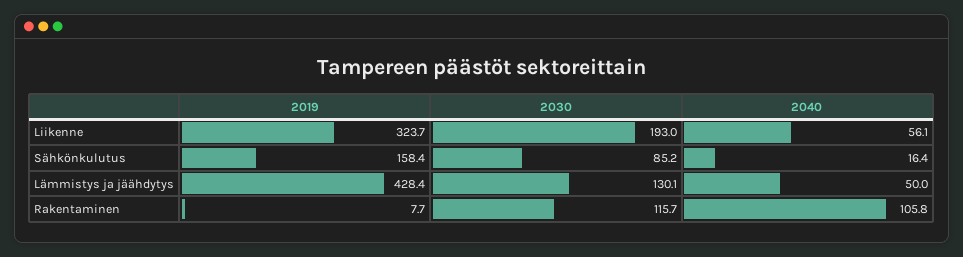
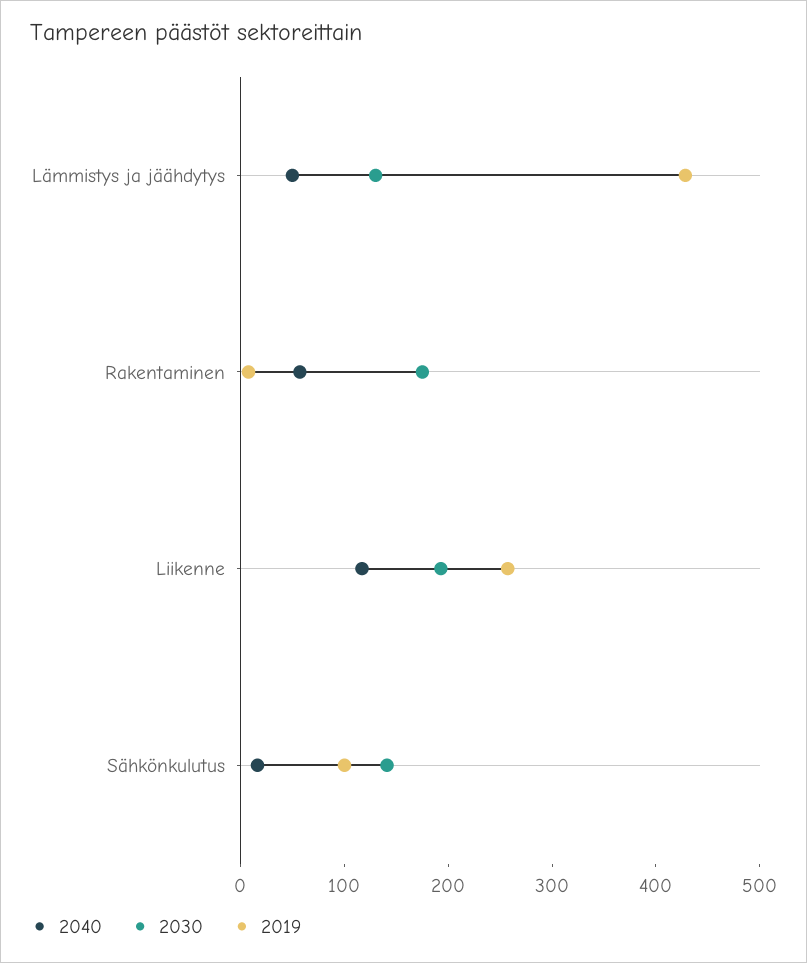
2019, Liikenne: 323.7 -> 260
2040, Liikenne: 56.1 -> 120
2019, Sähkönkulutus: 158.4 -> 100
2030, Sähkönkulutus: 85.2 -> 140
2030, Rakentaminen: 115.7 -> 180
2040, Rakentaminen: 105.8 -> 60

